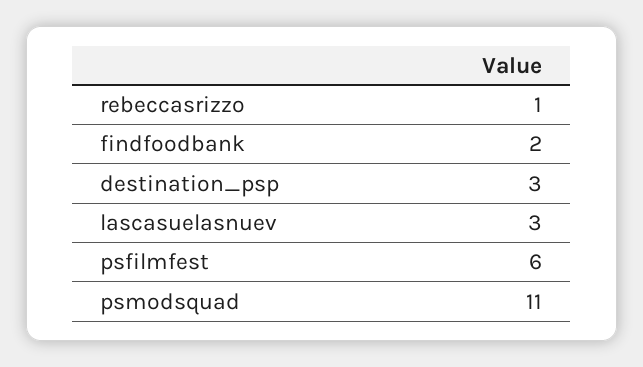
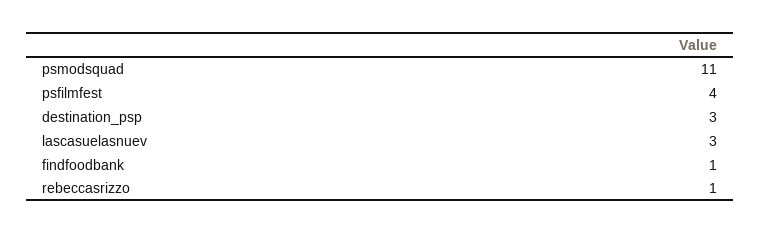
findfoodbank: 2 -> 1
psfilmfest: 6 -> 4

